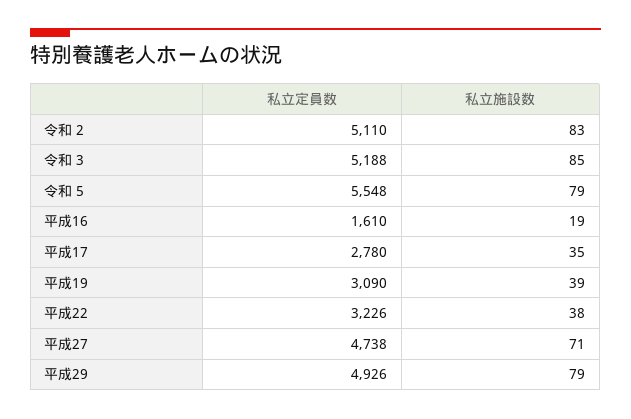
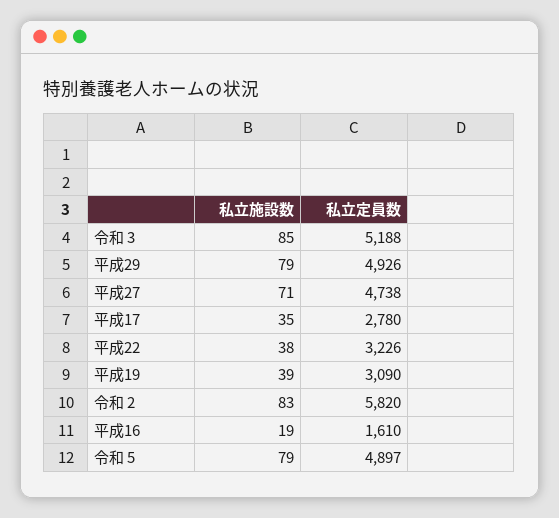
私立定員数, 令和 2: 5110 -> 5820
私立定員数, 令和 5: 5548 -> 4897

